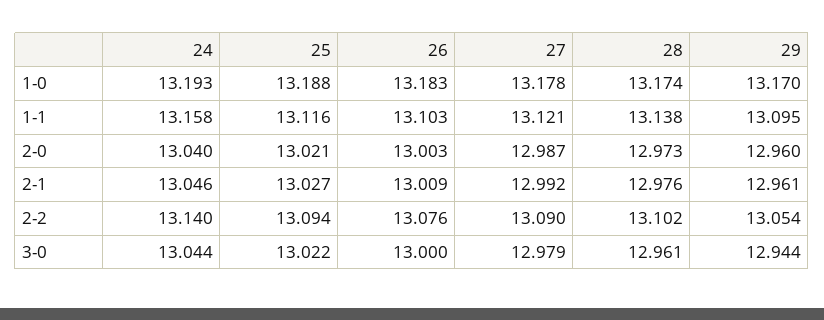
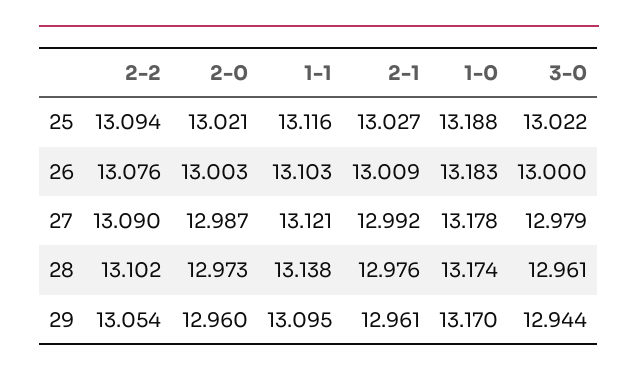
24, 1-0: 13.193 -> none
24, 1-1: 13.158 -> none
24, 2-0: 13.04 -> none
24, 2-1: 13.046 -> none
24, 2-2: 13.14 -> none
24, 3-0: 13.044 -> none

